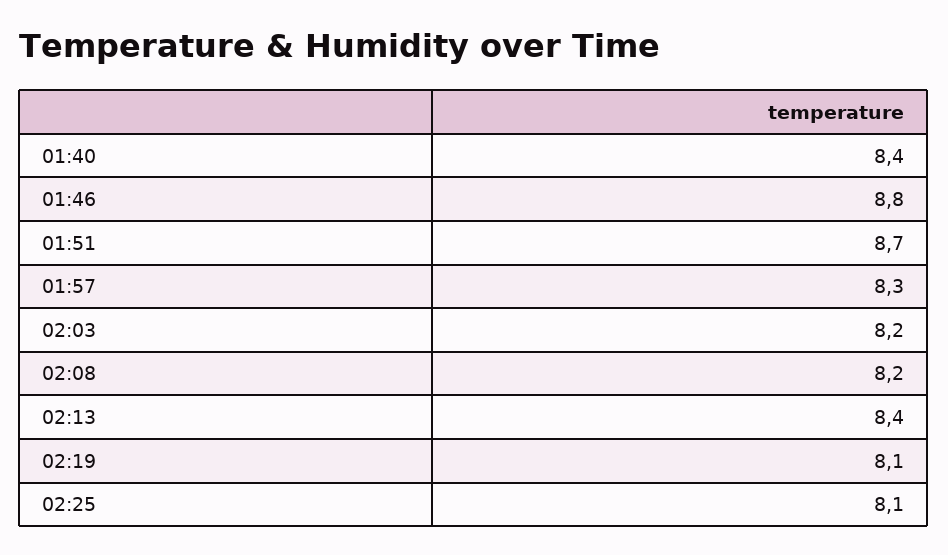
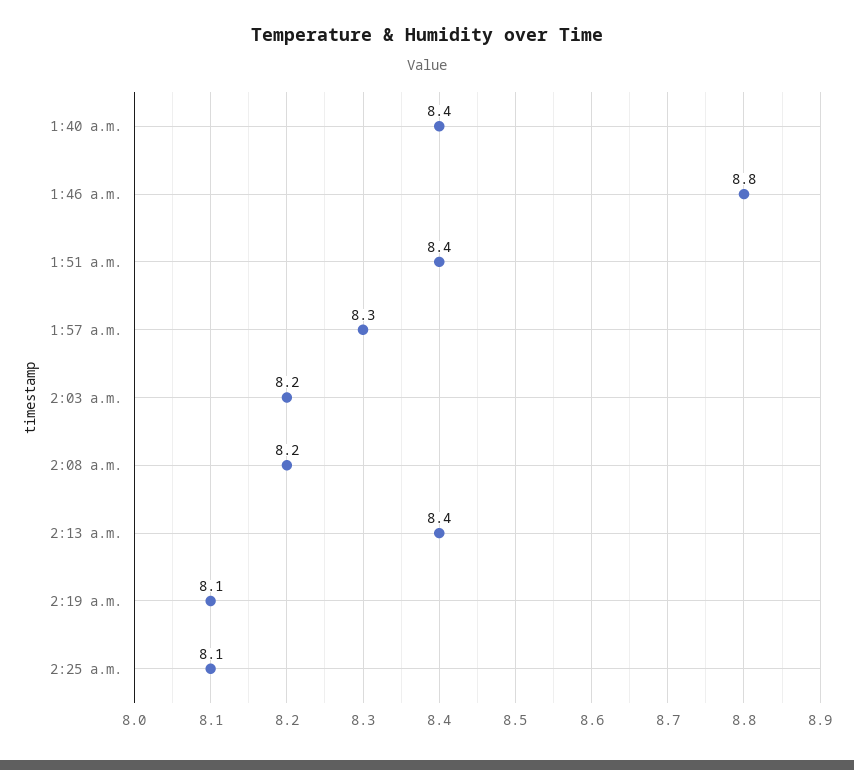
01:51: 8.7 -> 8.4

